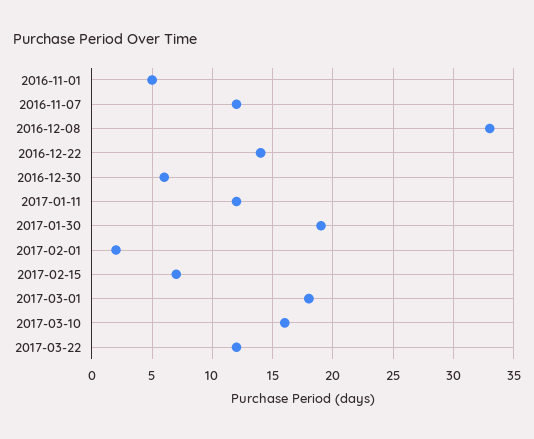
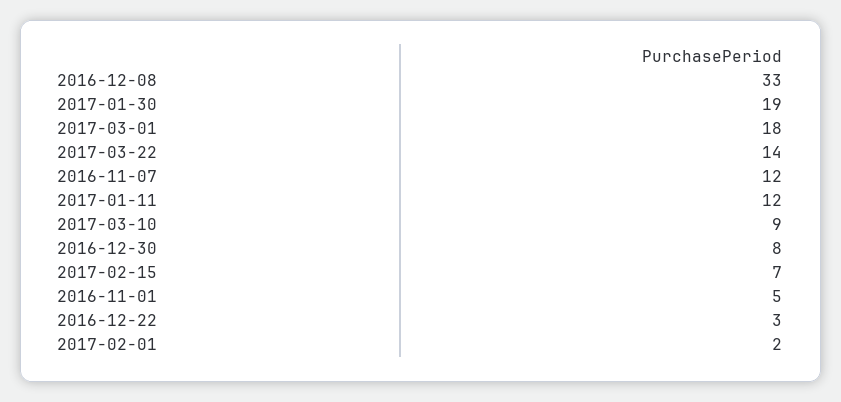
2016-12-22: 14 -> 3
2016-12-30: 6 -> 8
2017-03-10: 16 -> 9
2017-03-22: 12 -> 14

